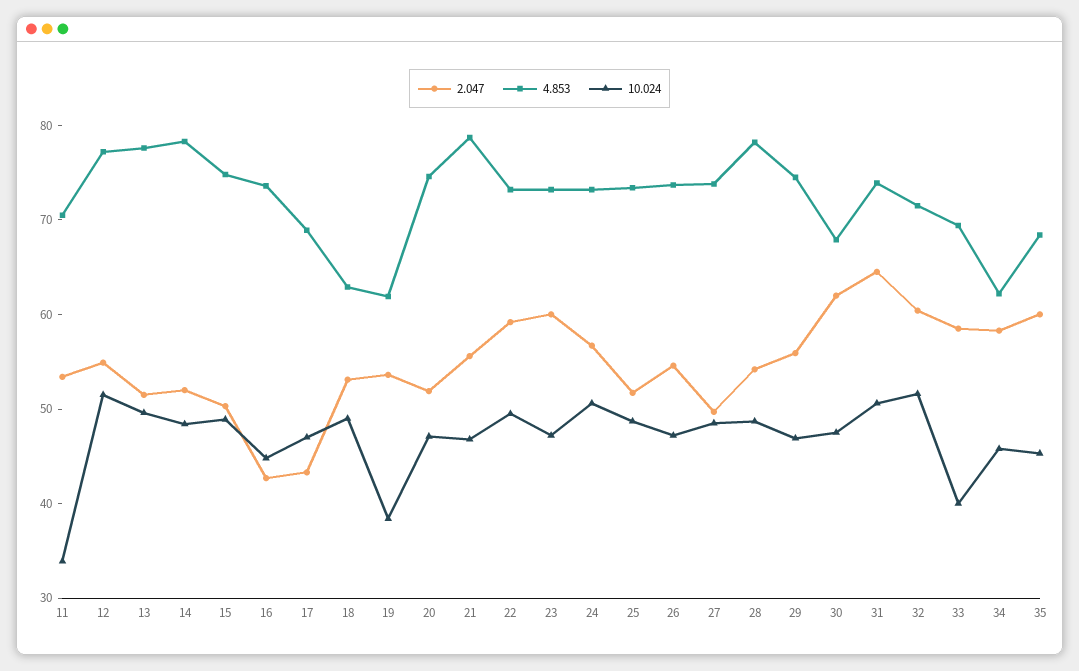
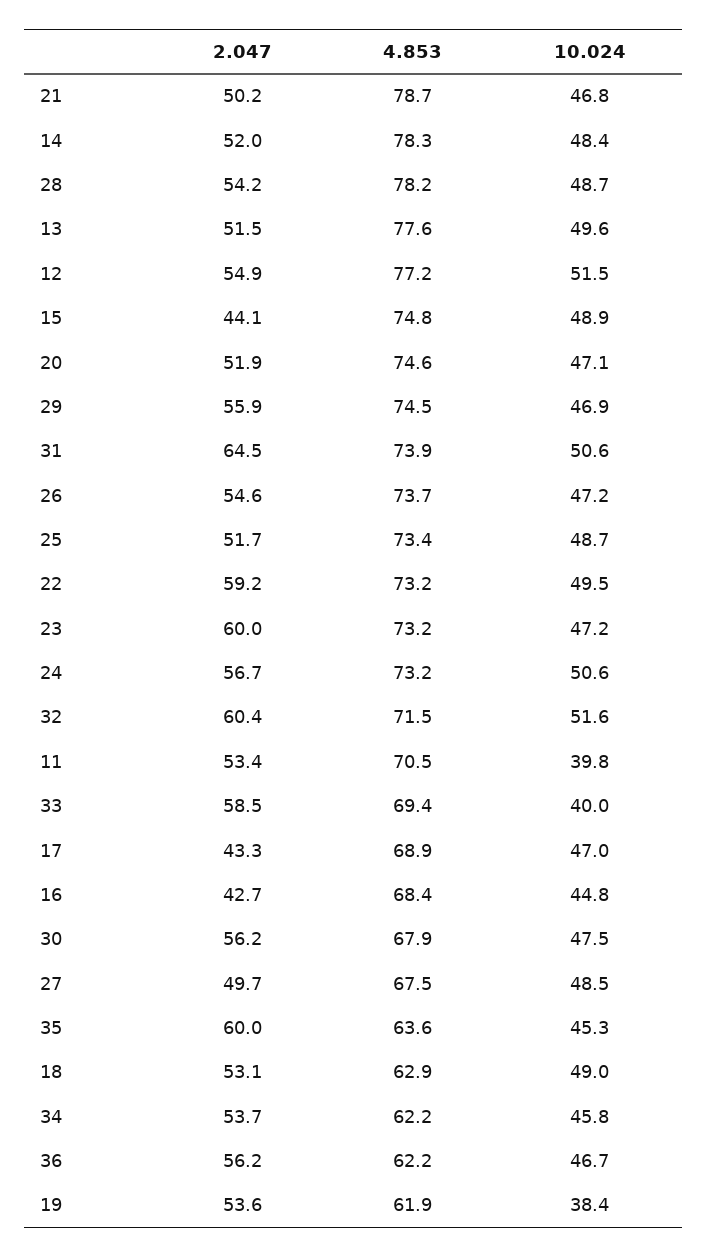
10.024, 11: 34 -> 39.8
2.047, 15: 50 -> 44.1
4.853, 16: 74 -> 68.4
2.047, 21: 56 -> 50.2
4.853, 27: 74 -> 67.5
2.047, 30: 62 -> 56.2
2.047, 34: 58 -> 53.7
4.853, 35: 68 -> 63.6
2.047, 36: none -> 56.2
4.853, 36: none -> 62.2
10.024, 36: none -> 46.7

